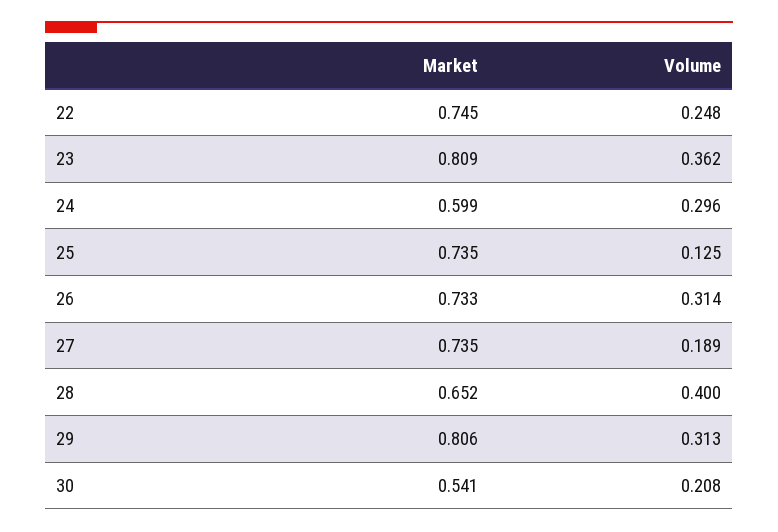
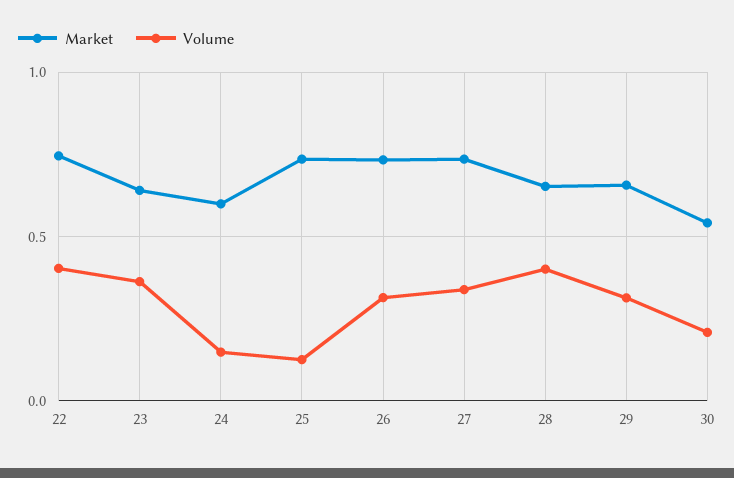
Volume, 22: 0.248 -> 0.4
Market, 23: 0.809 -> 0.65
Volume, 24: 0.296 -> 0.15
Volume, 27: 0.189 -> 0.35
Market, 29: 0.806 -> 0.65

